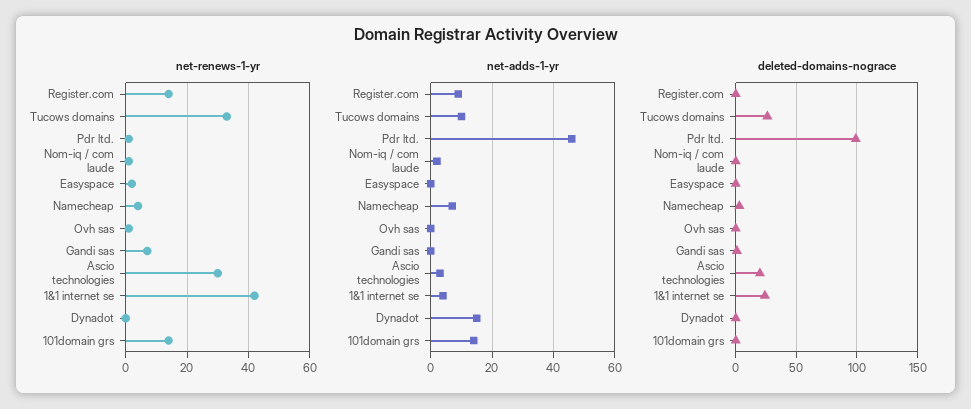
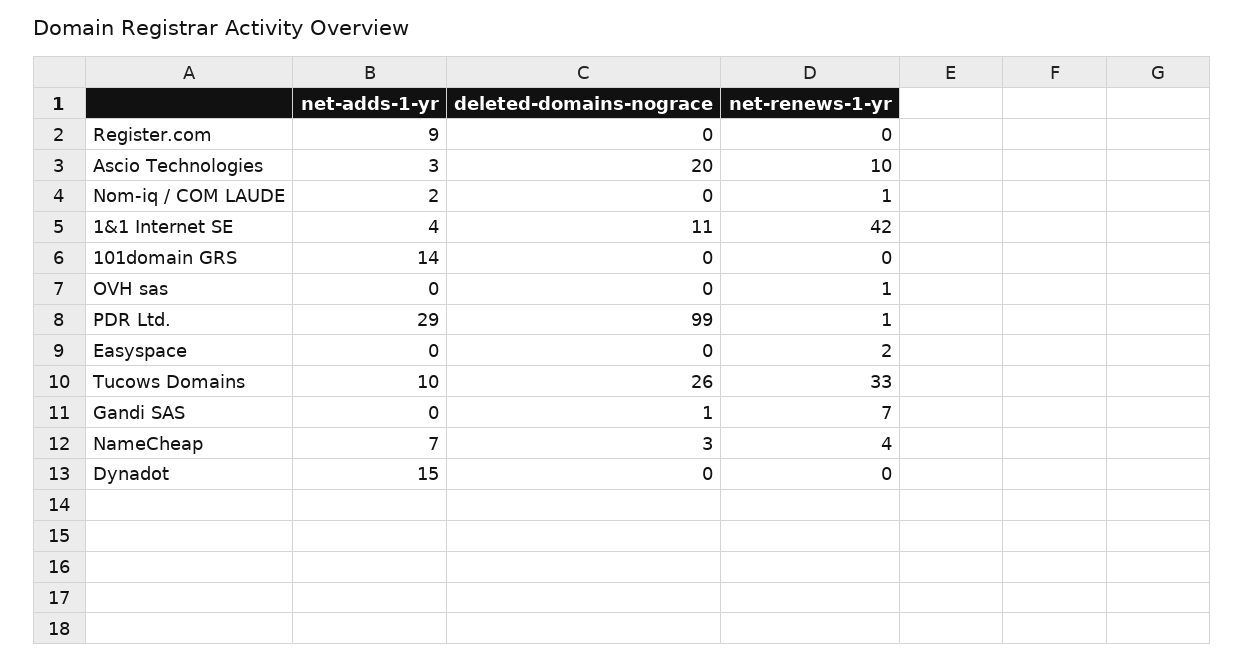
net-renews-1-yr, Register.com: 15 -> 0
net-renews-1-yr, Ascio technologies: 30 -> 10
net-renews-1-yr, 101domain grs: 15 -> 0
net-adds-1-yr, Pdr ltd.: 45 -> 29
deleted-domains-nograce, 1&1 internet se: 25 -> 11

